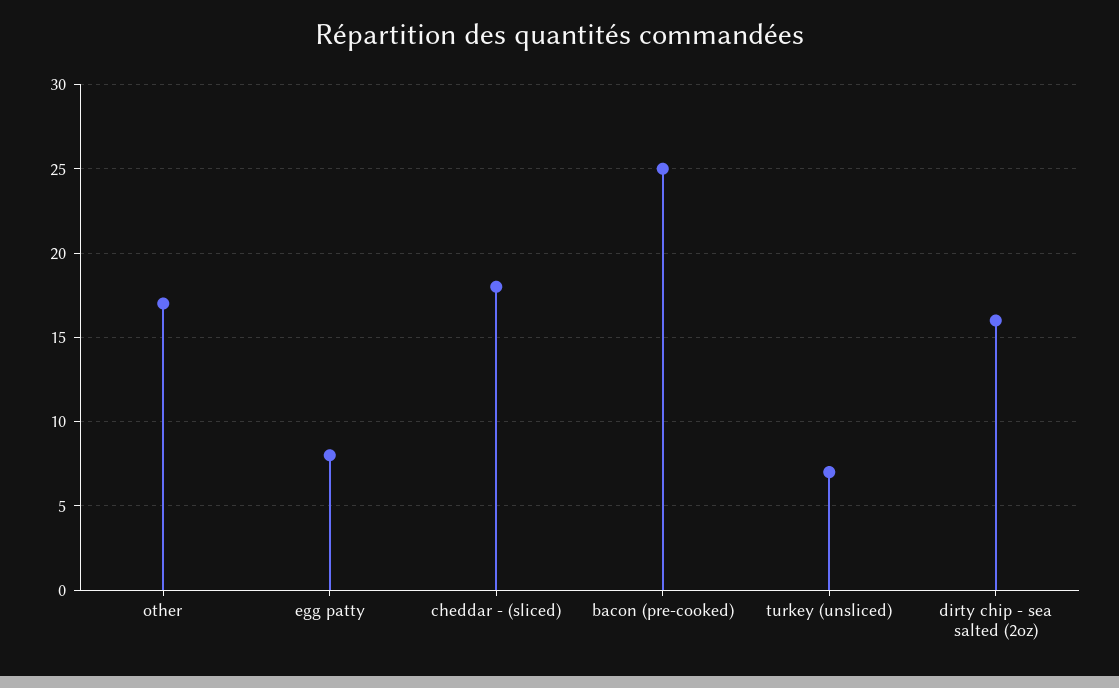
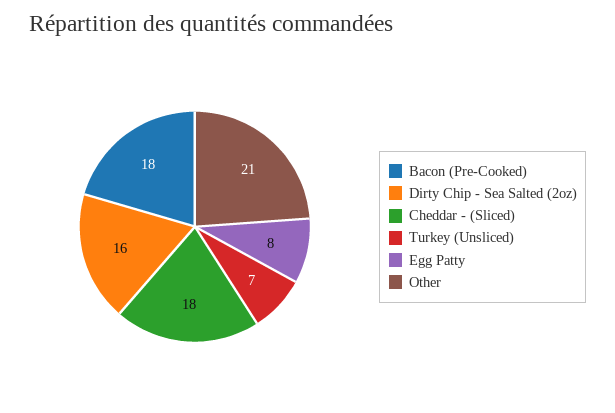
other: 17 -> 21
bacon (pre-cooked): 25 -> 18

